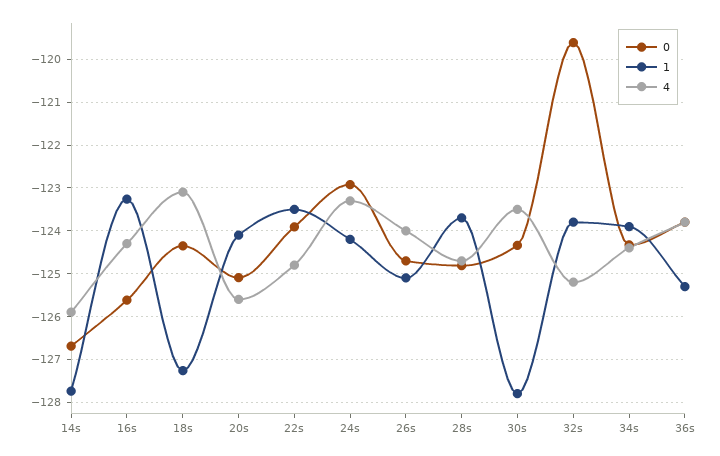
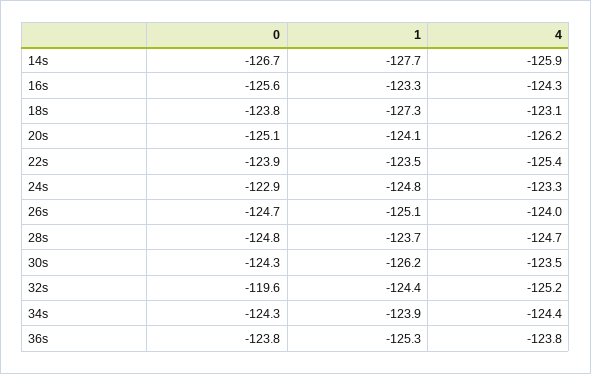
0, 18s: -124.4 -> -123.8
4, 20s: -125.6 -> -126.2
4, 22s: -124.8 -> -125.4
1, 24s: -124.2 -> -124.8
1, 30s: -127.8 -> -126.2
1, 32s: -123.8 -> -124.4

